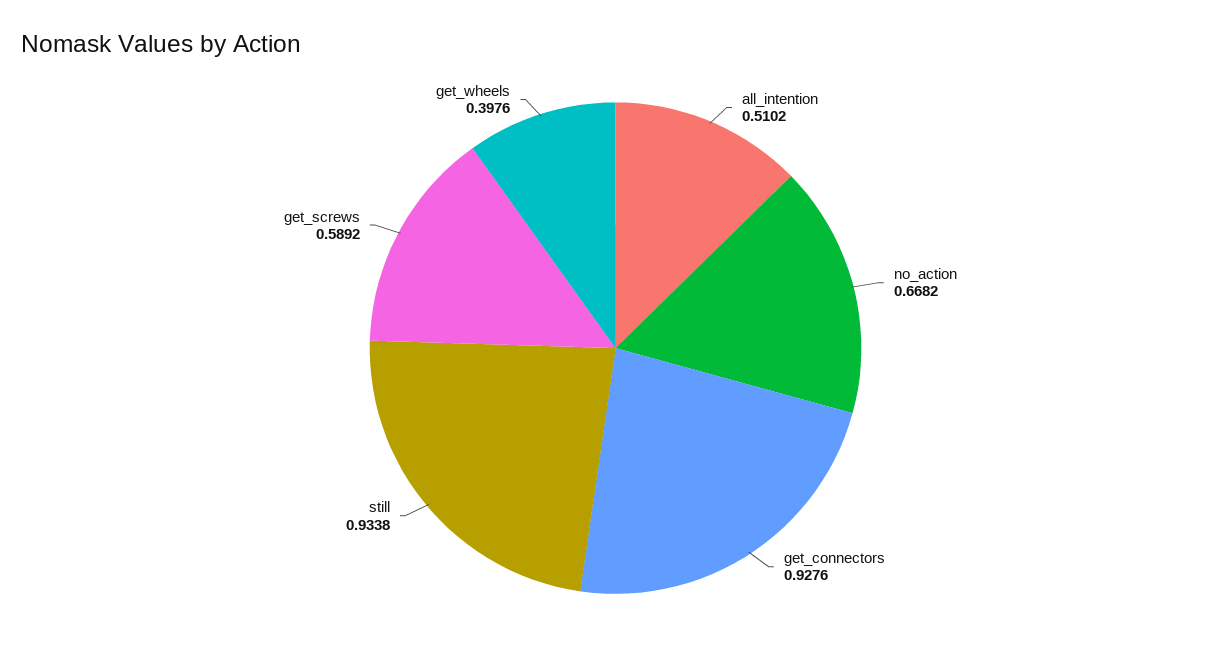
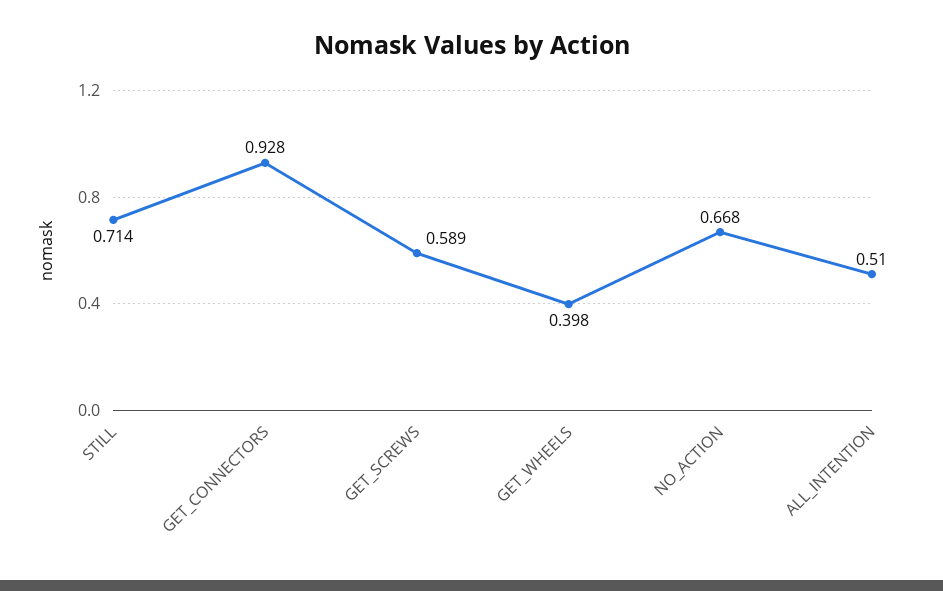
still: 0.9338 -> 0.714

